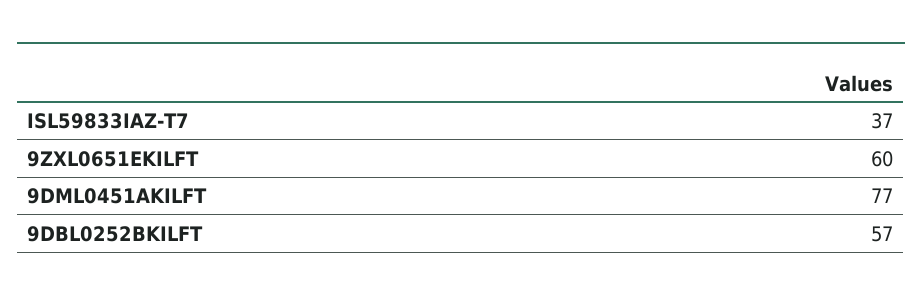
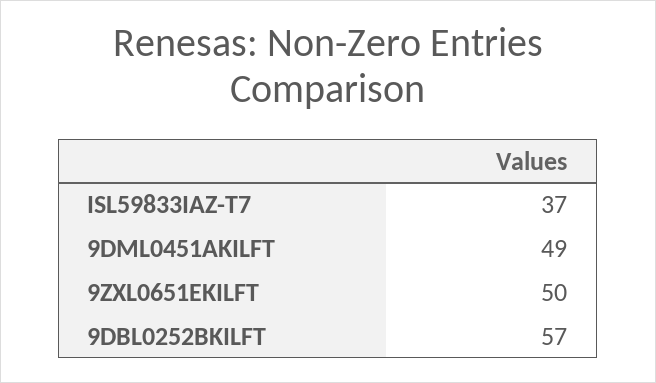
9ZXL0651EKILFT: 60 -> 50
9DML0451AKILFT: 77 -> 49

